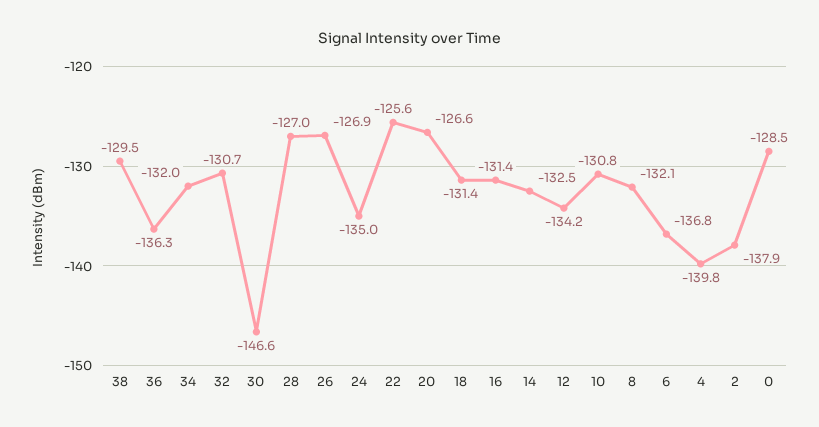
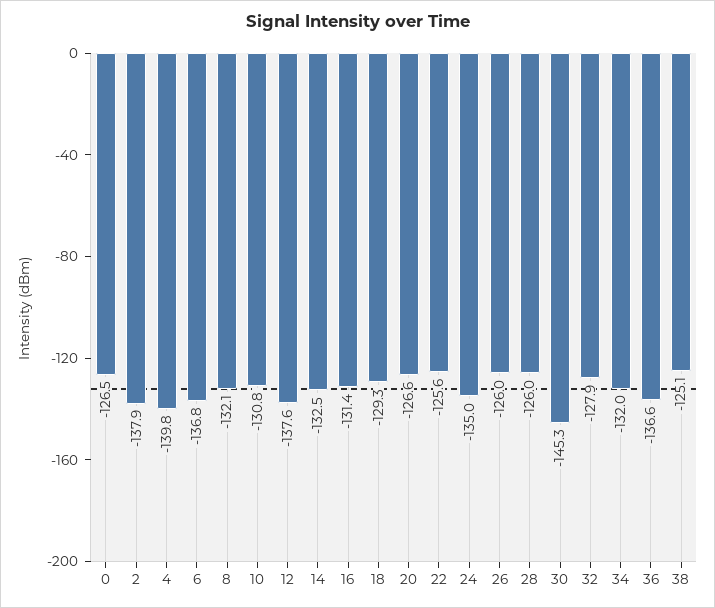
38: -129.5 -> -125.1
36: -136.3 -> -136.6
32: -130.7 -> -127.9
30: -146.6 -> -145.3
28: -127 -> -126
26: -126.9 -> -126
18: -131.4 -> -129.3
12: -134.2 -> -137.6
0: -128.5 -> -126.5

